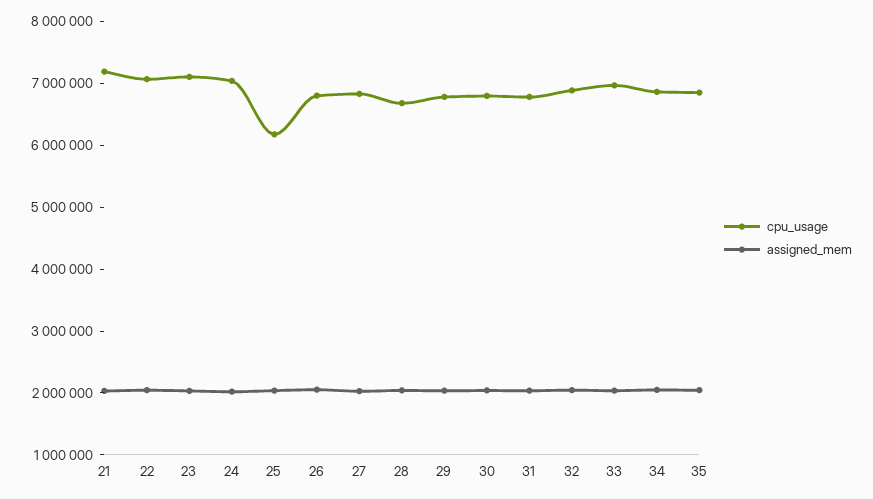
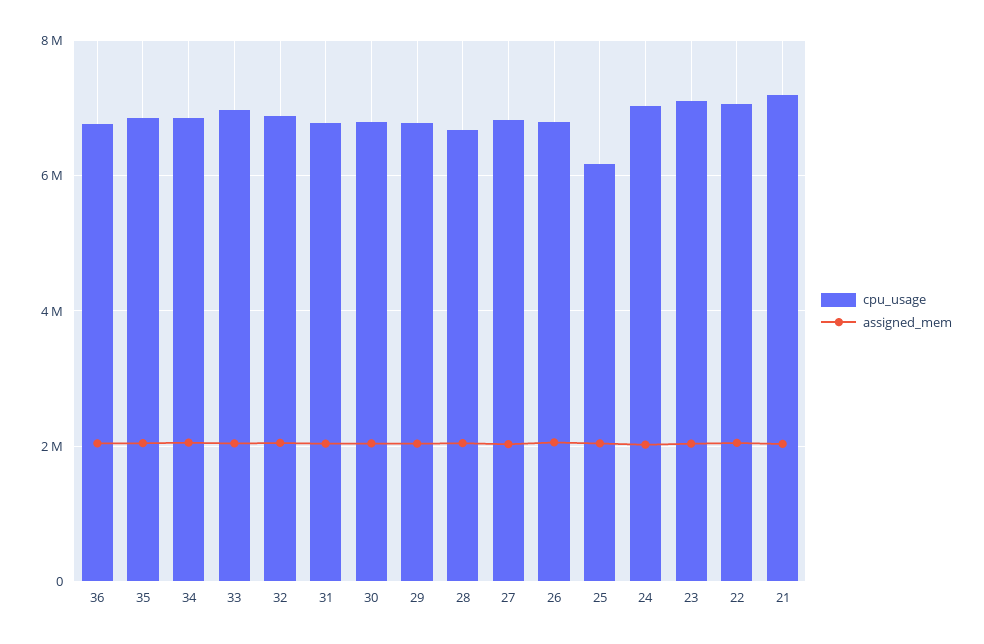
cpu_usage, 36: none -> 6800000
assigned_mem, 36: none -> 2000000

